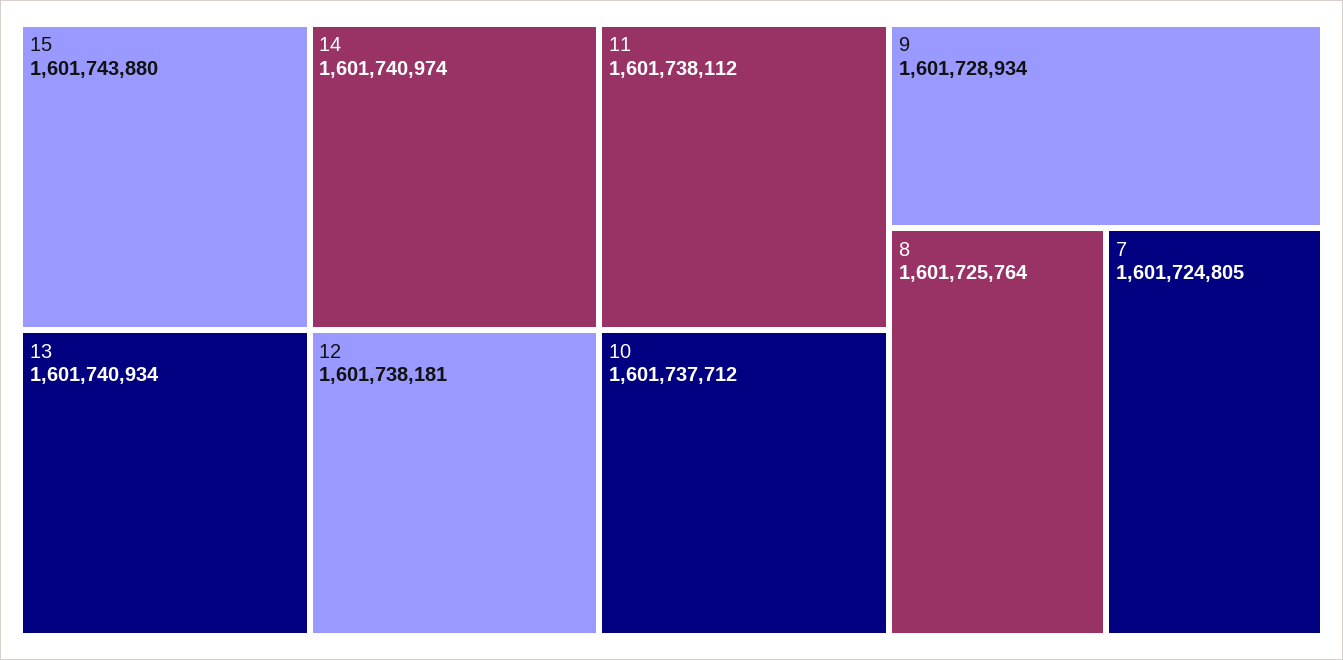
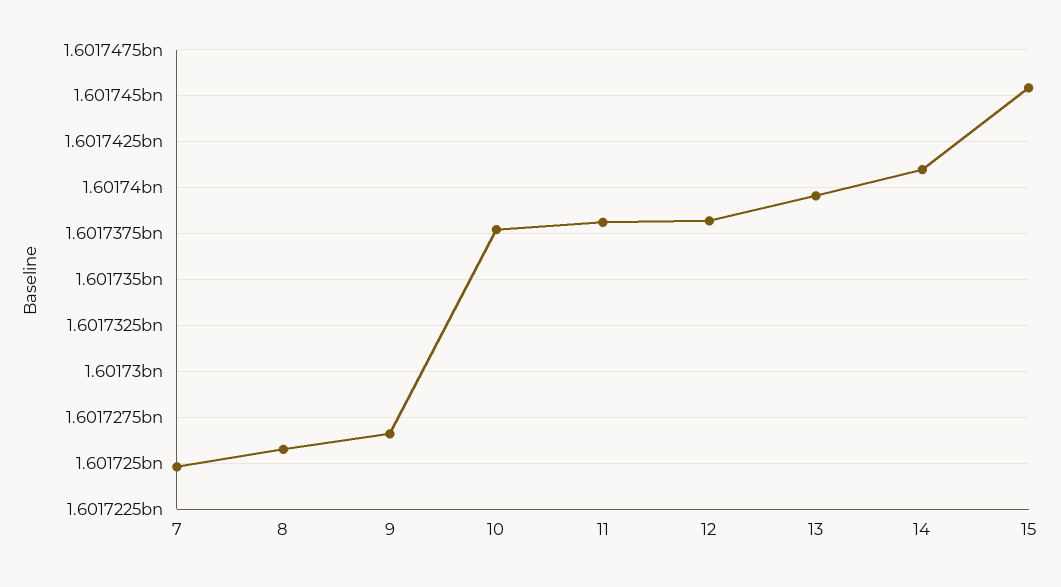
15: 1601743880 -> 1601745500
13: 1601740934 -> 1601739500
9: 1601728934 -> 1601726500

